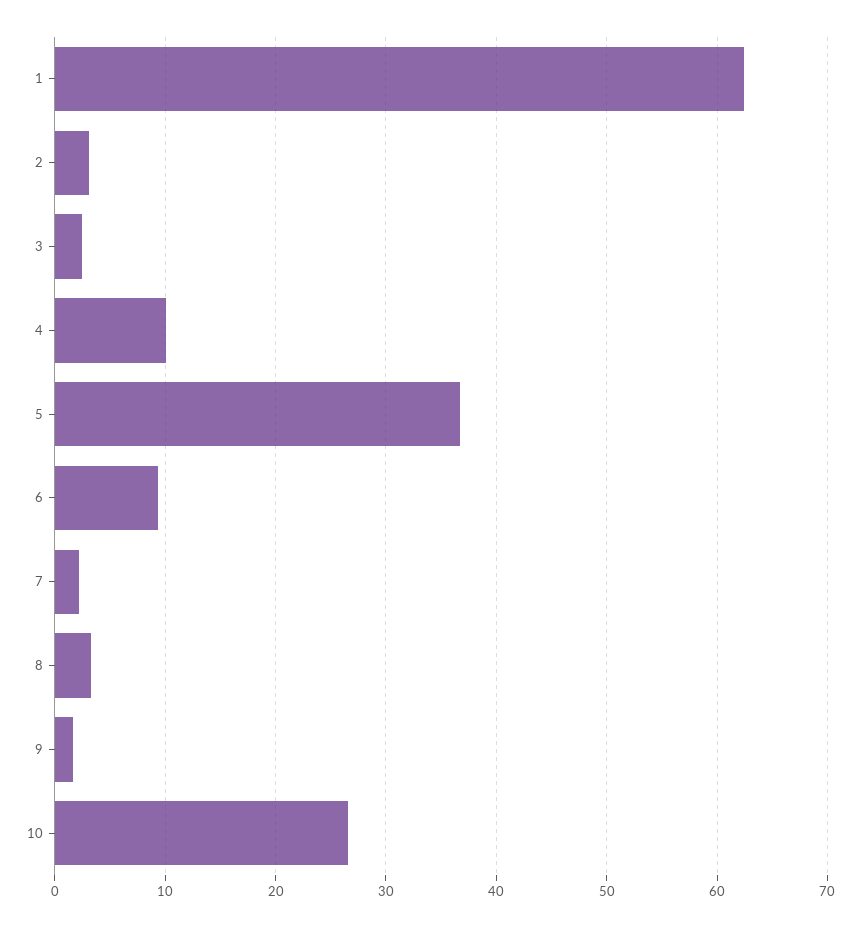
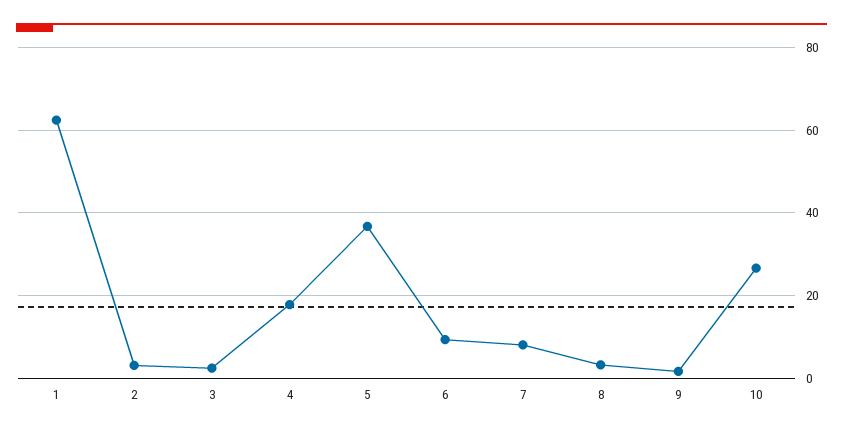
4: 10 -> 18
7: 2 -> 8

